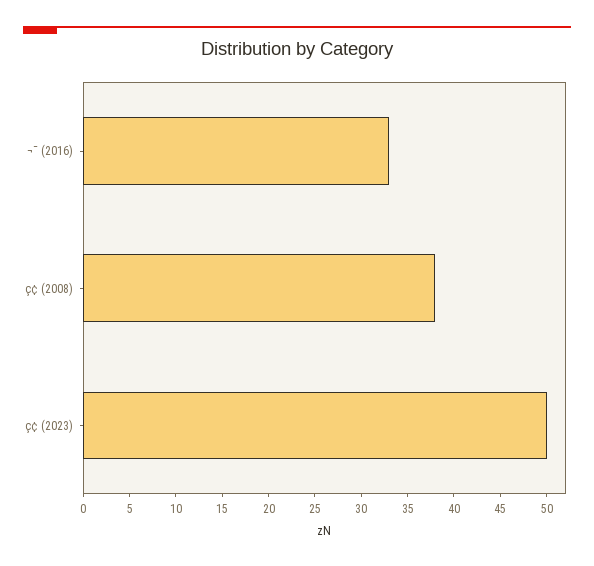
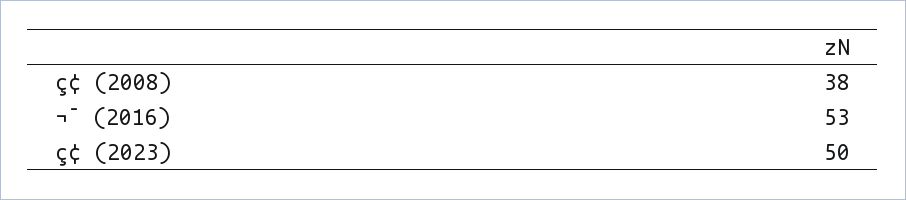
¬¯ (2016): 33 -> 53

